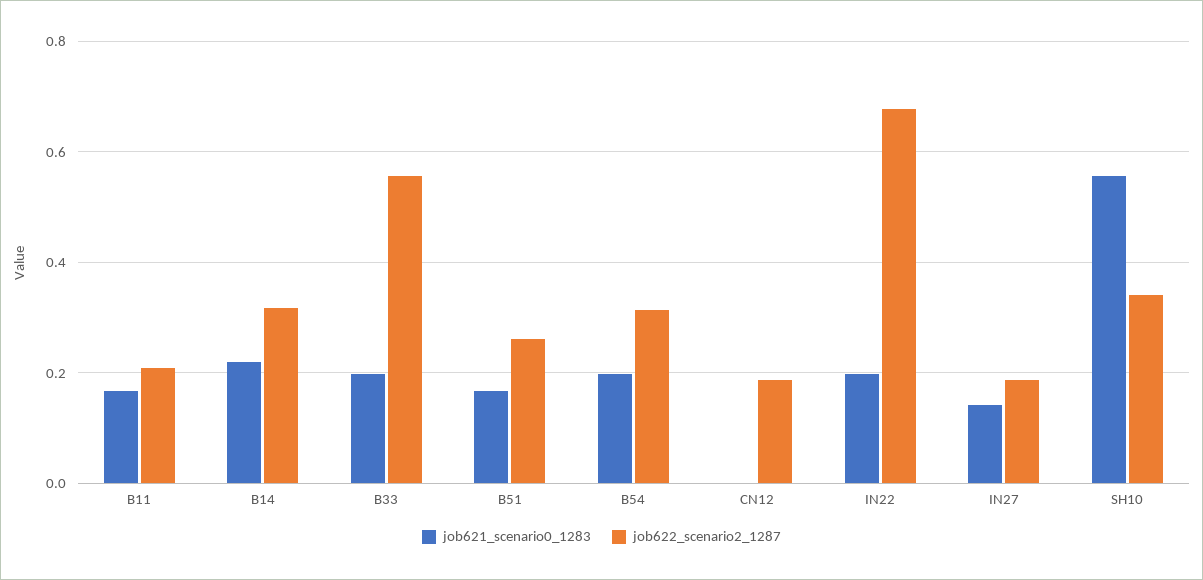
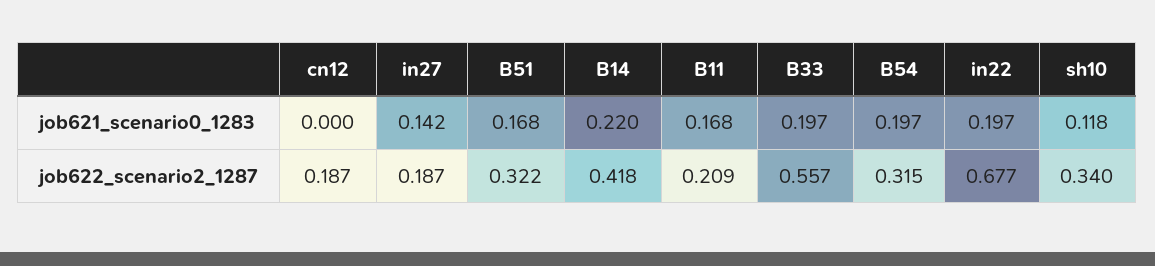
job622_scenario2_1287, B14: 0.32 -> 0.418
job622_scenario2_1287, B51: 0.26 -> 0.322
job621_scenario0_1283, SH10: 0.56 -> 0.118

